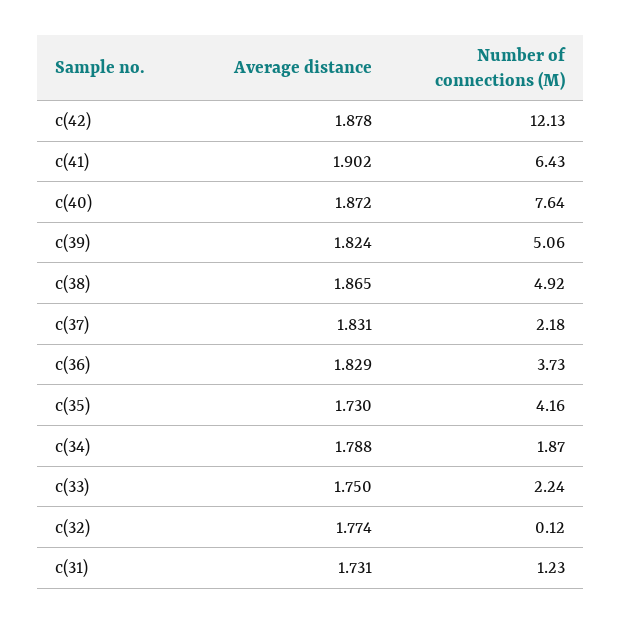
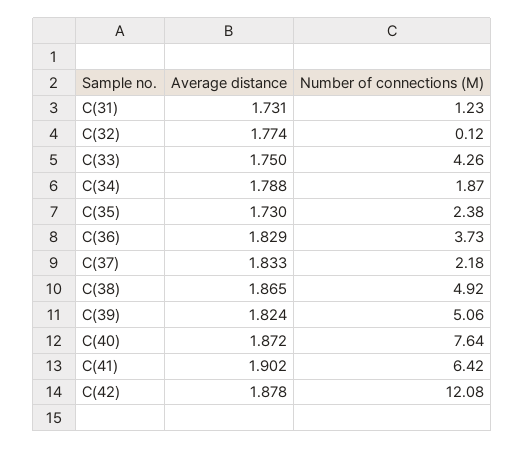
Number of connections (M), c(42): 12.13 -> 12.08
Number of connections (M), c(41): 6.43 -> 6.42
Average distance, c(37): 1.831 -> 1.833
Number of connections (M), c(35): 4.16 -> 2.38
Number of connections (M), c(33): 2.24 -> 4.26

